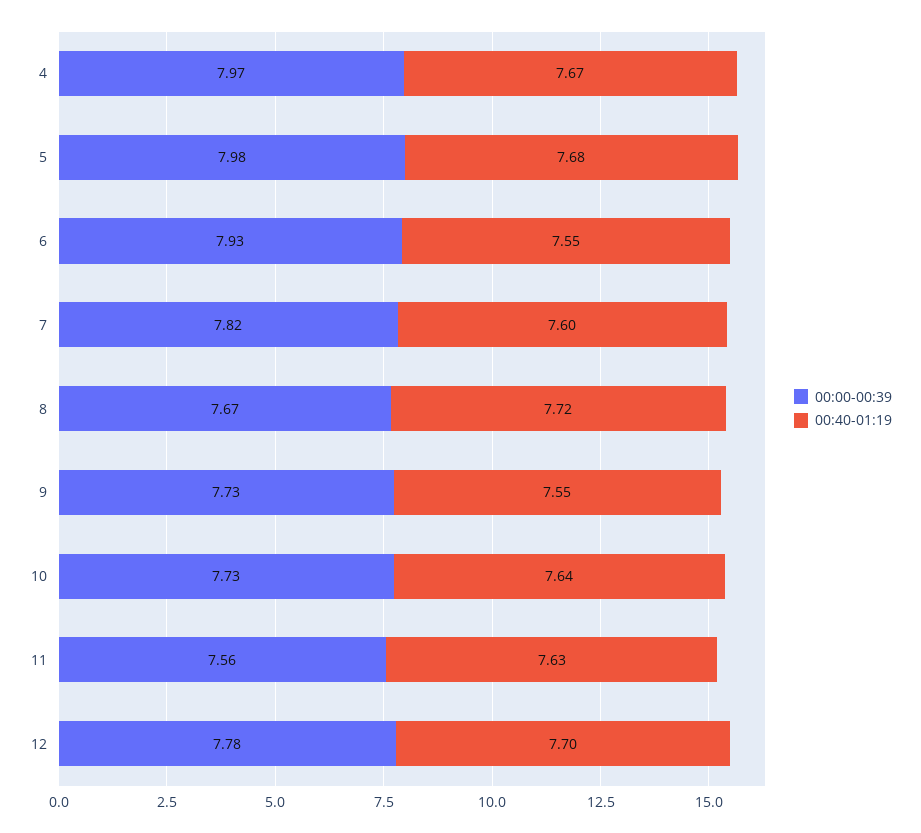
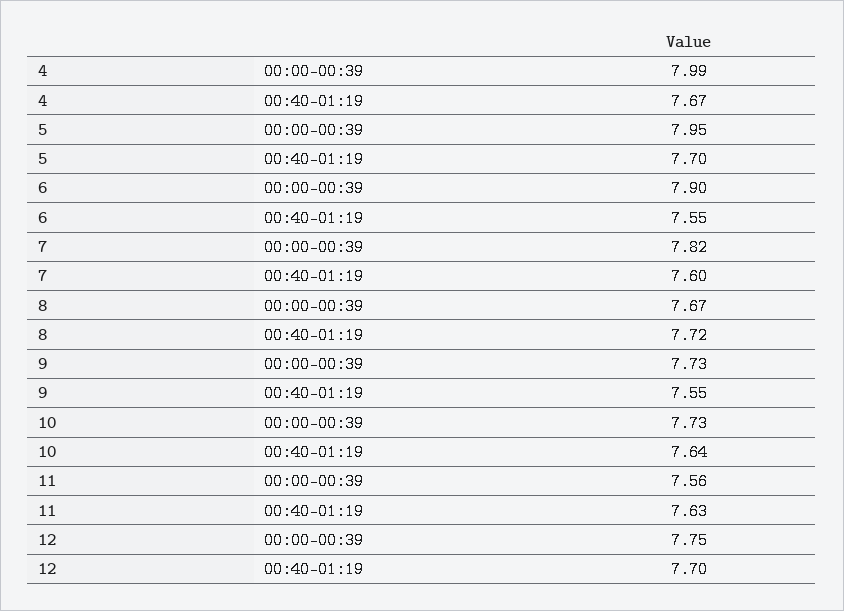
00:00-00:39, 4: 7.97 -> 7.99
00:00-00:39, 5: 7.98 -> 7.95
00:40-01:19, 5: 7.68 -> 7.7
00:00-00:39, 6: 7.93 -> 7.9
00:00-00:39, 12: 7.78 -> 7.75

